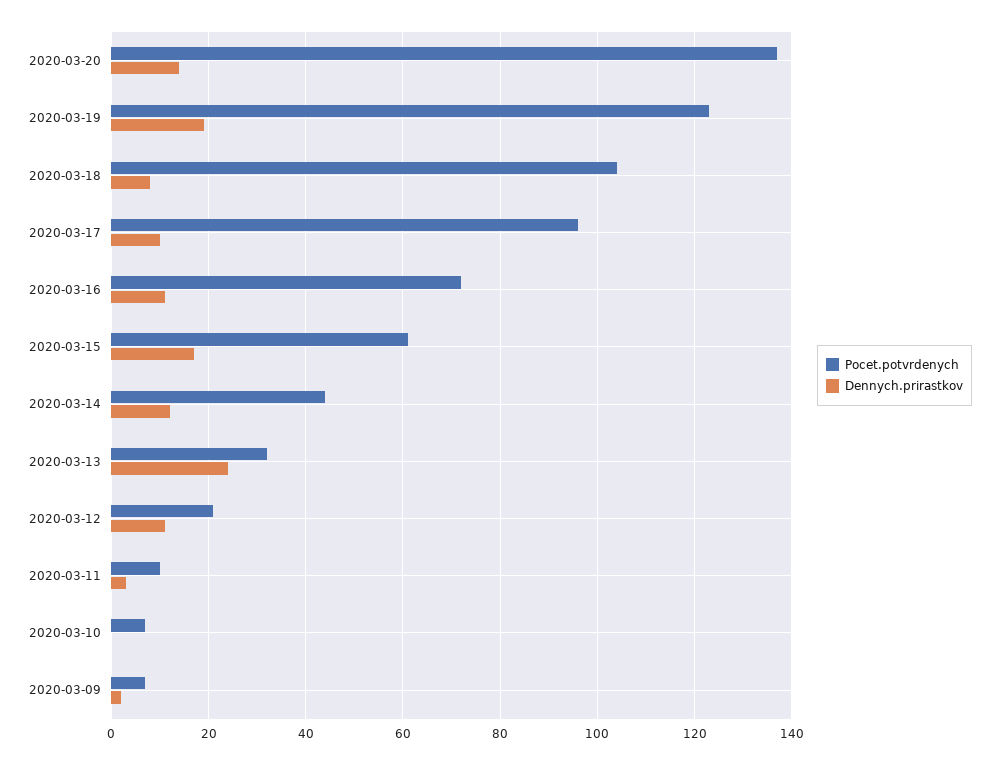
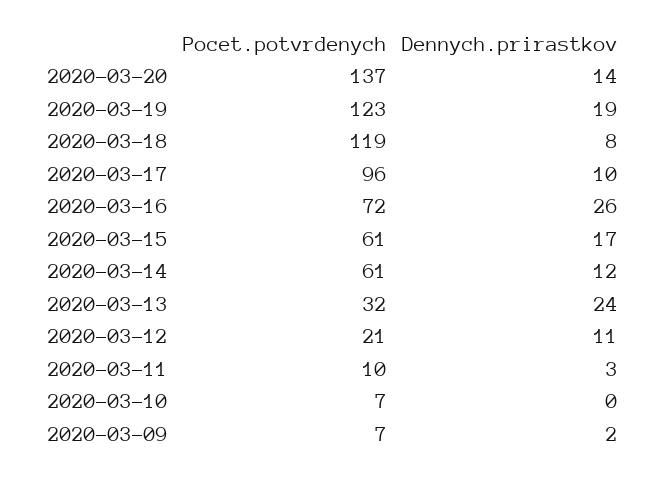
Pocet.potvrdenych, 2020-03-18: 105 -> 119
Dennych.prirastkov, 2020-03-16: 10 -> 26
Pocet.potvrdenych, 2020-03-14: 45 -> 61

